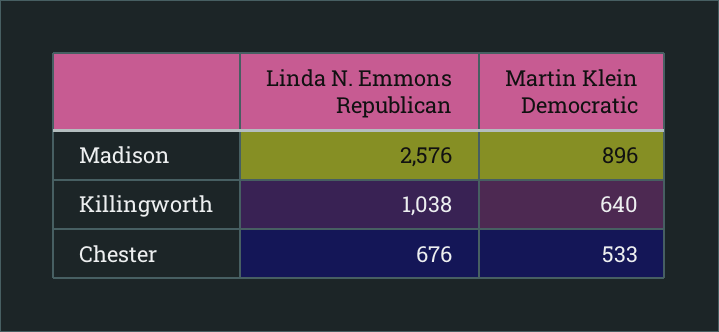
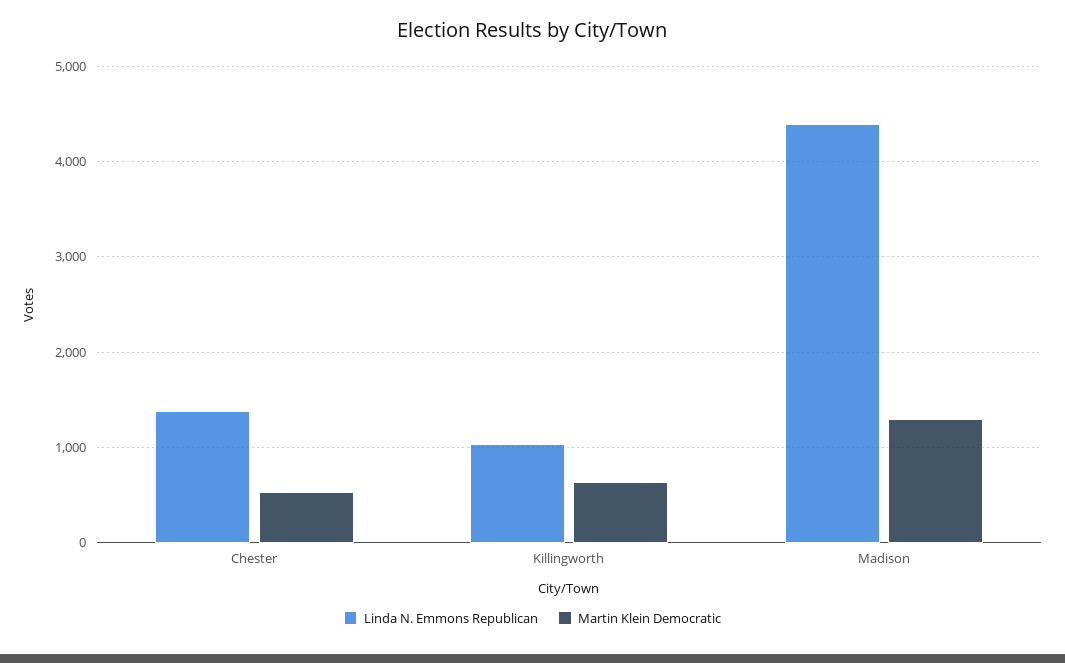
Linda N. Emmons Republican, Madison: 2576 -> 4400
Martin Klein Democratic, Madison: 896 -> 1300
Linda N. Emmons Republican, Chester: 676 -> 1400

